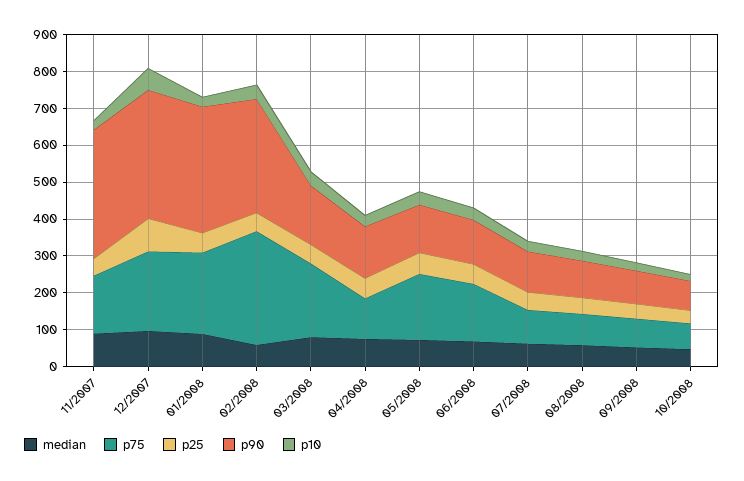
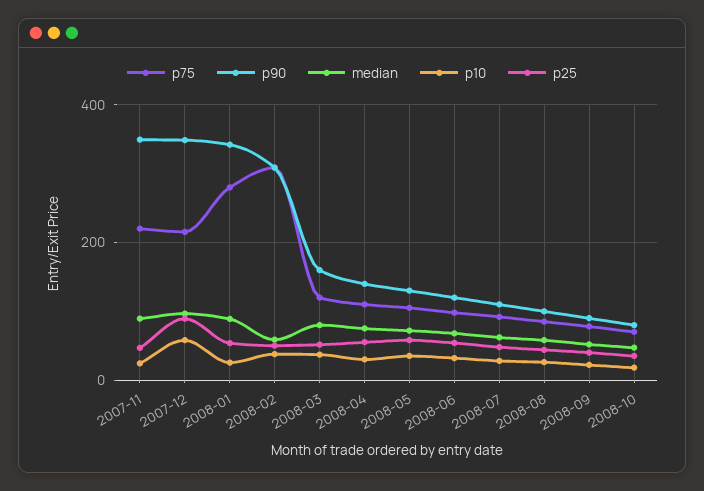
p75, 11/2007: 150 -> 220
p75, 01/2008: 225 -> 280
p75, 03/2008: 200 -> 120
p75, 05/2008: 175 -> 100
p75, 06/2008: 150 -> 100

